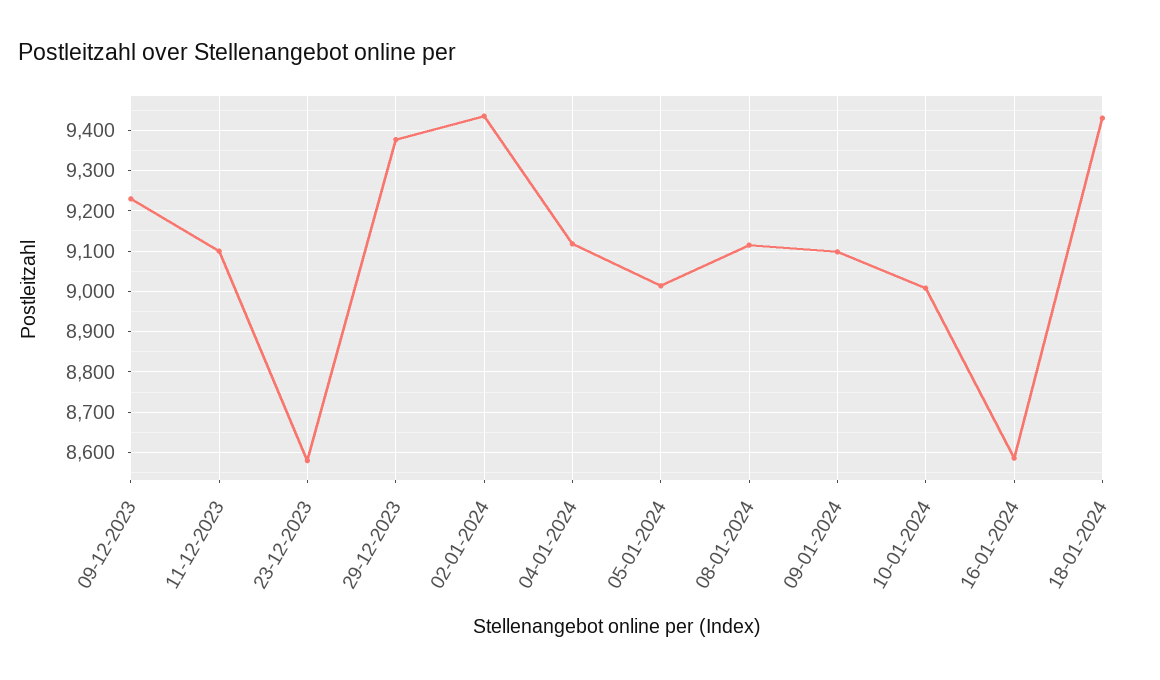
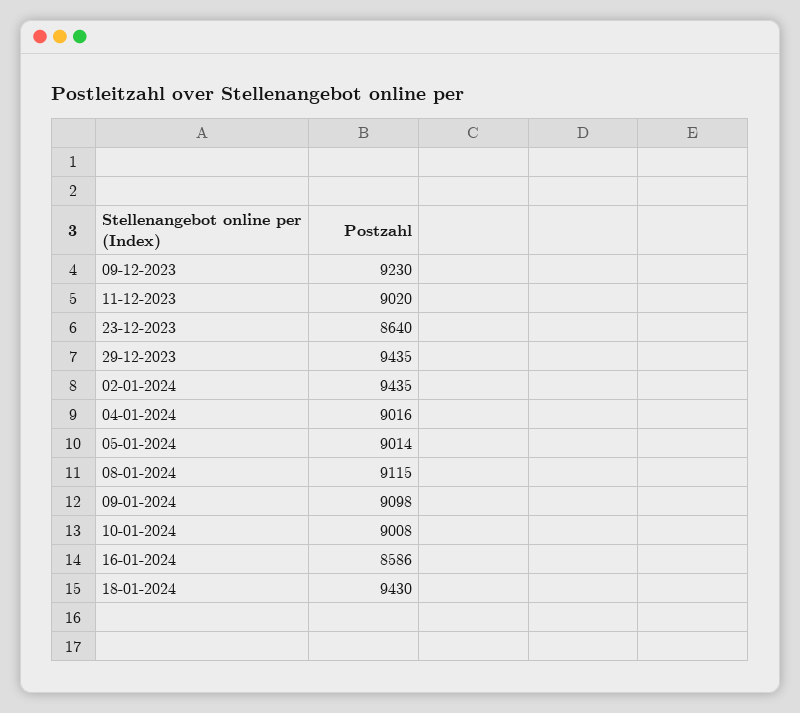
11-12-2023: 9100 -> 9020
23-12-2023: 8580 -> 8640
29-12-2023: 9380 -> 9435
04-01-2024: 9120 -> 9016

